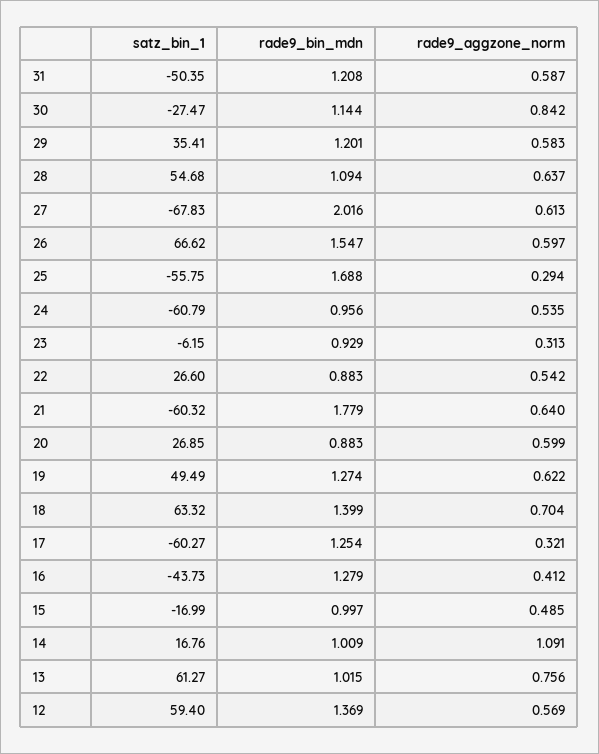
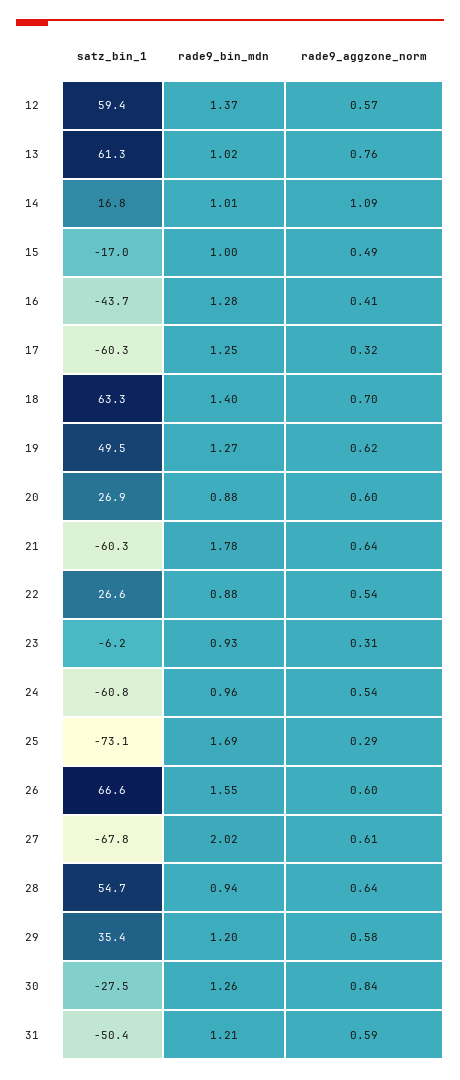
rade9_bin_mdn, 30: 1.144 -> 1.26
rade9_bin_mdn, 28: 1.094 -> 0.94
satz_bin_1, 25: -55.75 -> -73.1

